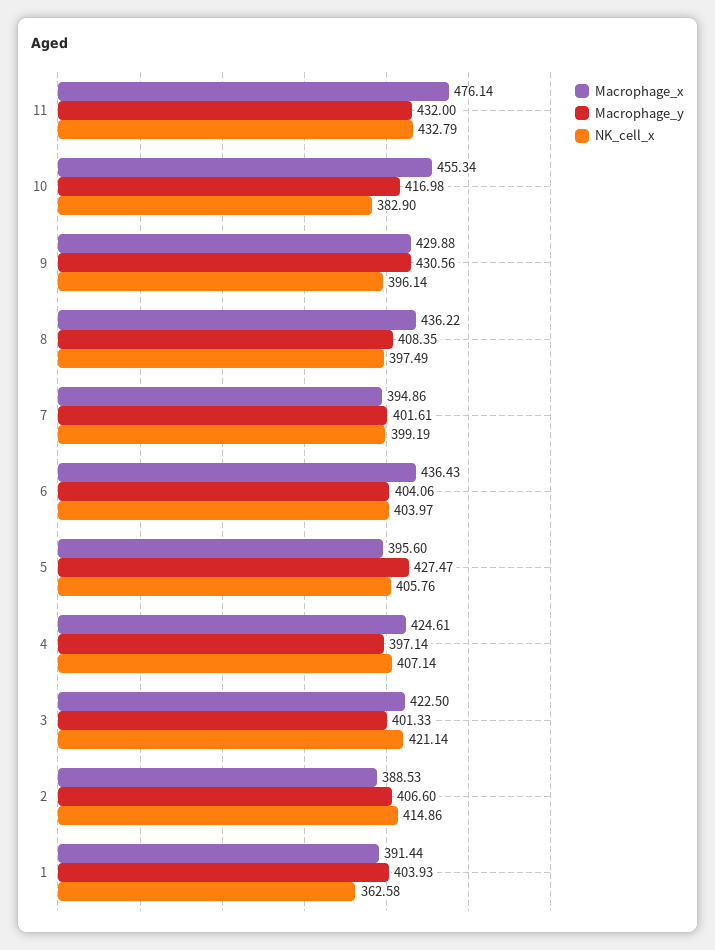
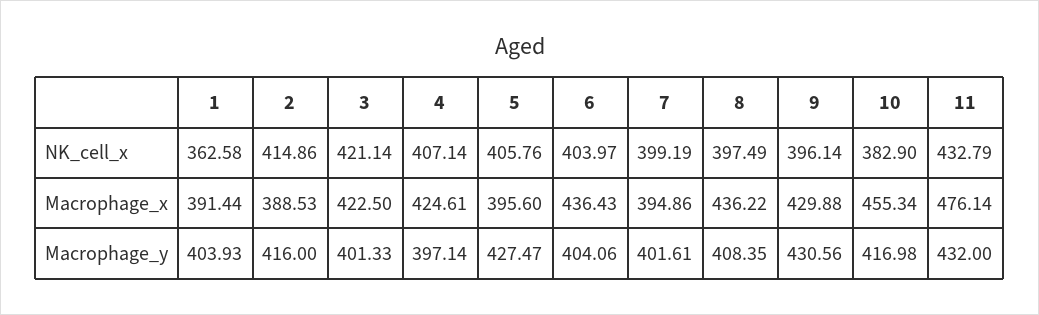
Macrophage_y, 2: 406.6 -> 416

